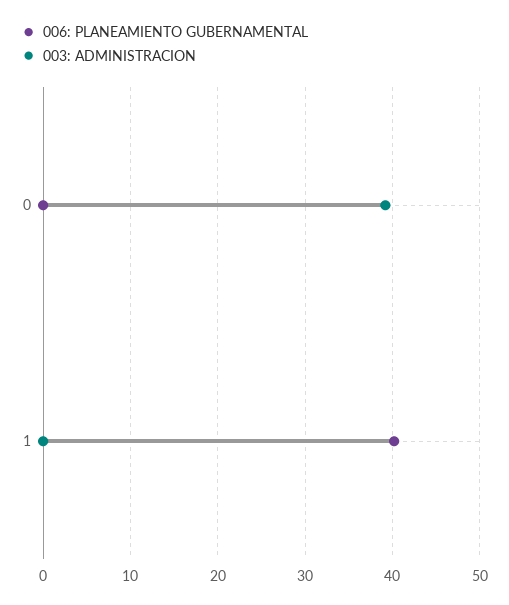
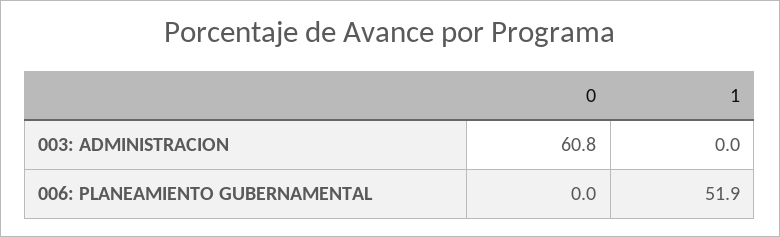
003: ADMINISTRACION, 0: 39 -> 60.8
006: PLANEAMIENTO GUBERNAMENTAL, 1: 40 -> 51.9

